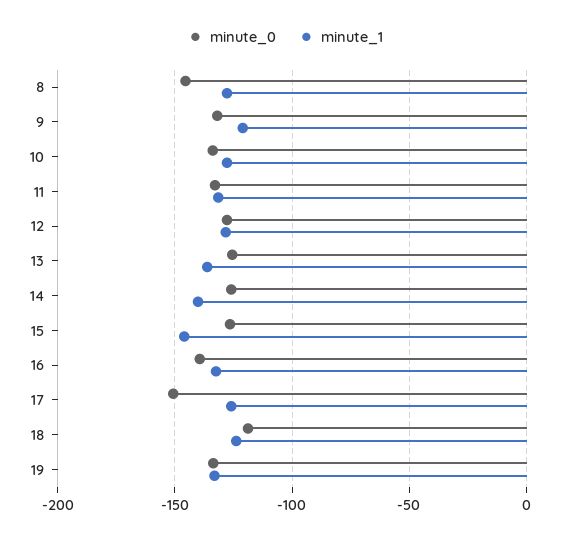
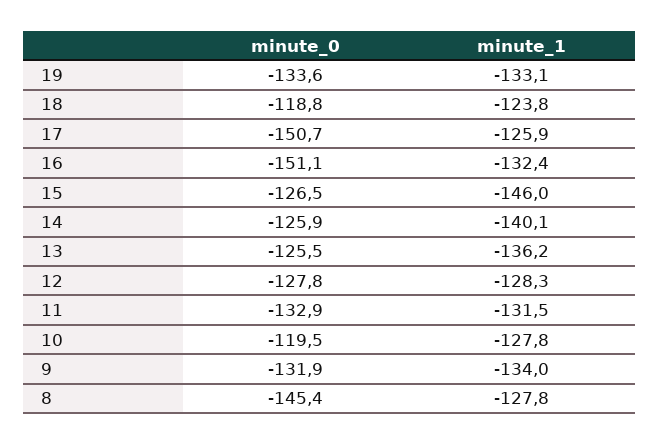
minute_1, 9: -120 -> -134
minute_0, 10: -135 -> -119.5
minute_0, 16: -140 -> -151.1

